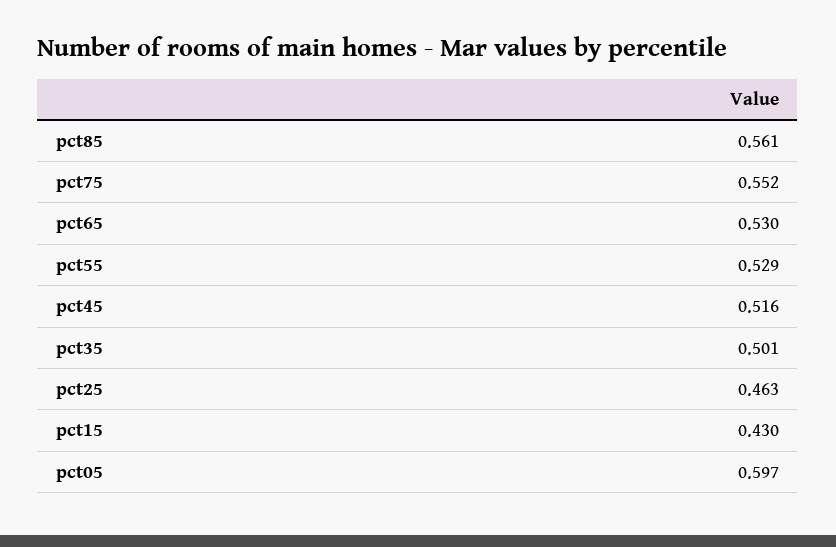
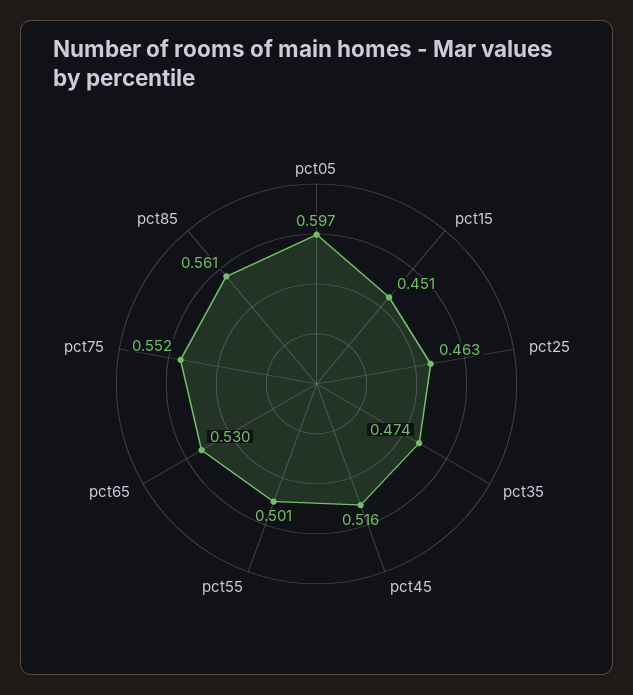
pct55: 0.529 -> 0.501
pct35: 0.501 -> 0.474
pct15: 0.43 -> 0.451

